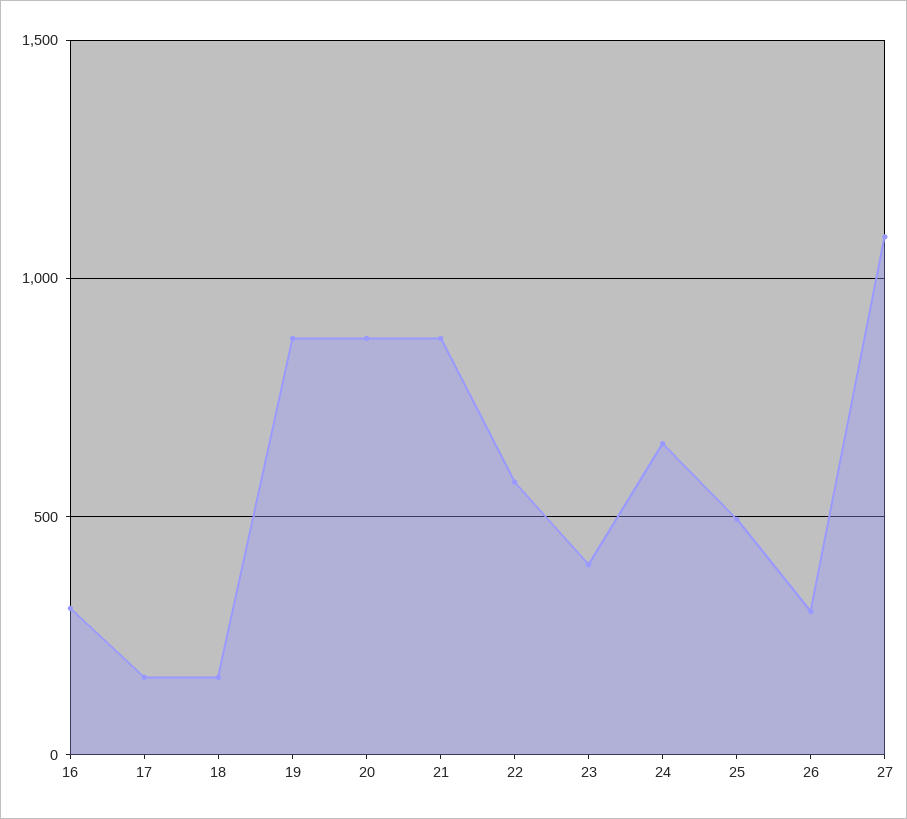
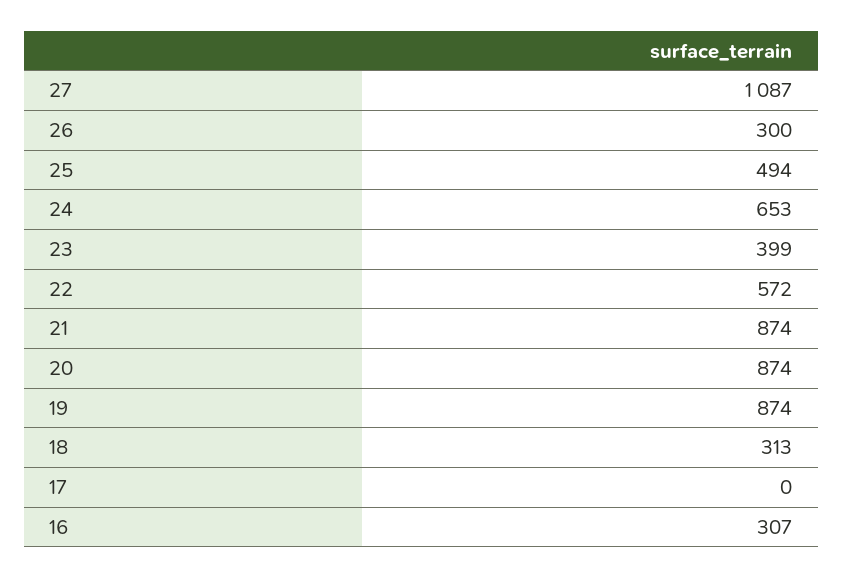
17: 150 -> 0
18: 150 -> 313

